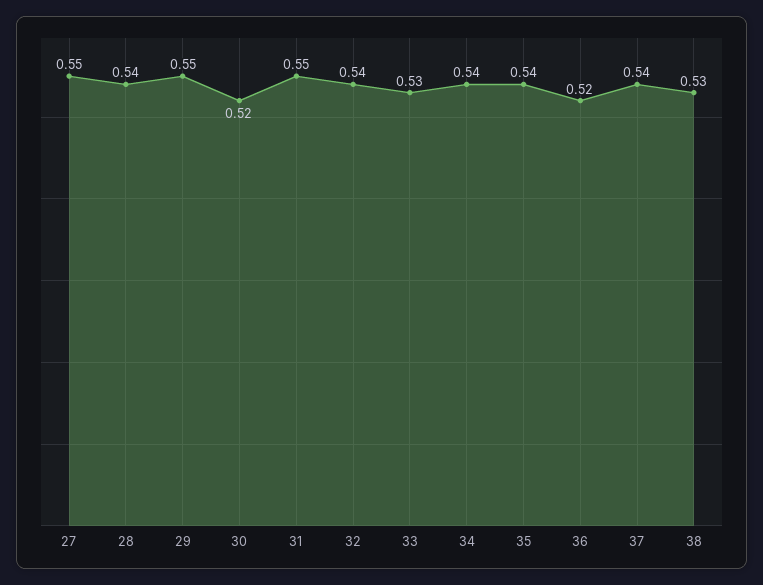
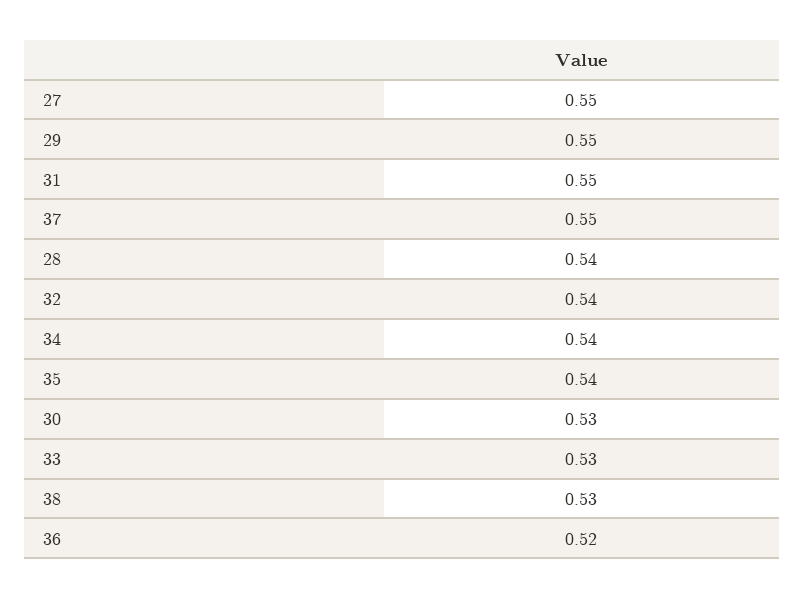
30: 0.52 -> 0.53
37: 0.54 -> 0.55

